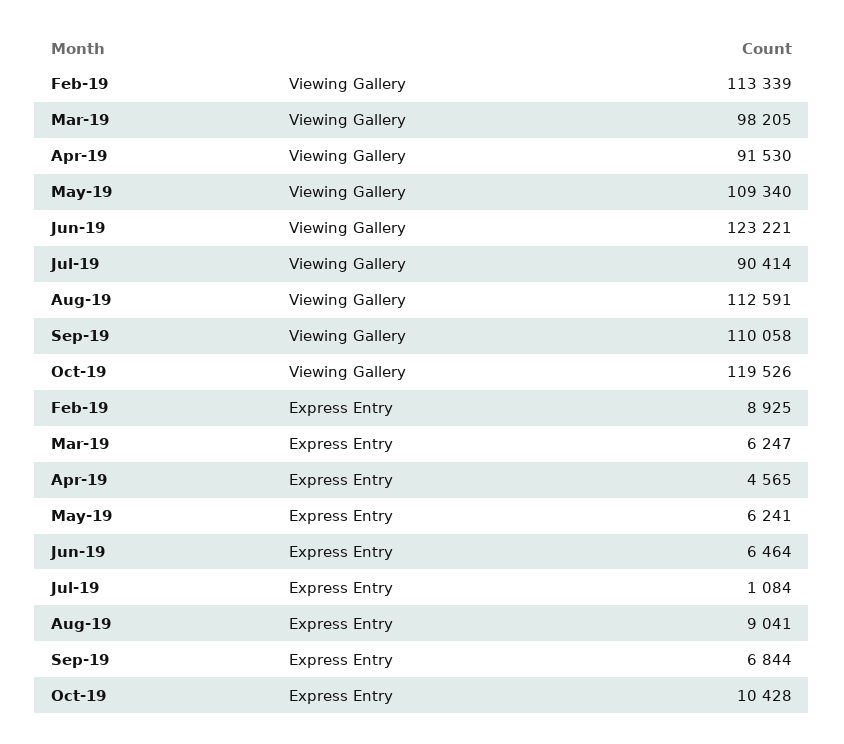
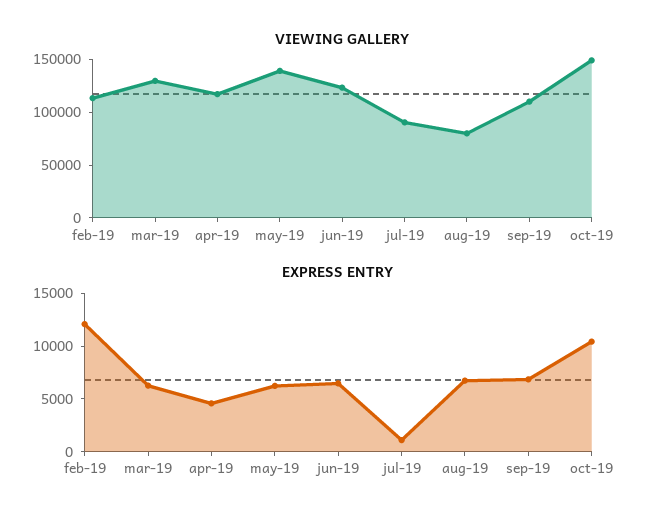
Viewing Gallery, Mar-19: 98205 -> 130000
Viewing Gallery, Apr-19: 91530 -> 120000
Viewing Gallery, May-19: 109340 -> 140000
Viewing Gallery, Aug-19: 112591 -> 80000
Viewing Gallery, Oct-19: 119526 -> 150000
Express Entry, Feb-19: 8925 -> 12000
Express Entry, Aug-19: 9041 -> 7000

